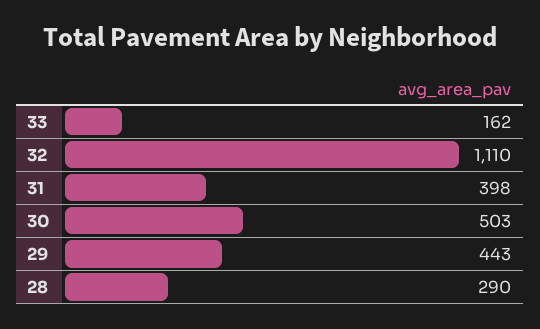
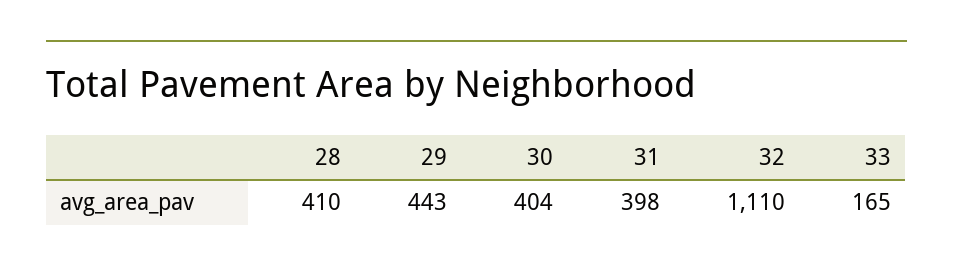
33: 162 -> 165
30: 503 -> 404
28: 290 -> 410

